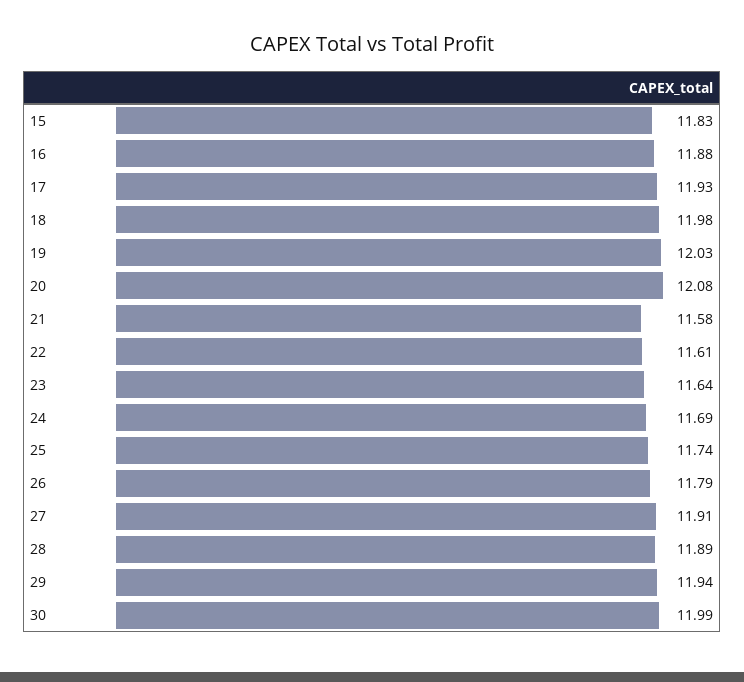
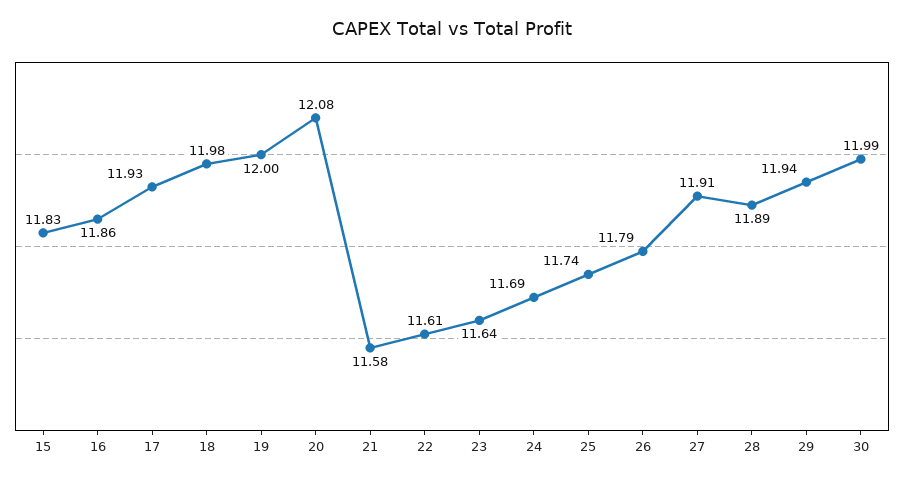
16: 11.88 -> 11.86
19: 12.03 -> 12

